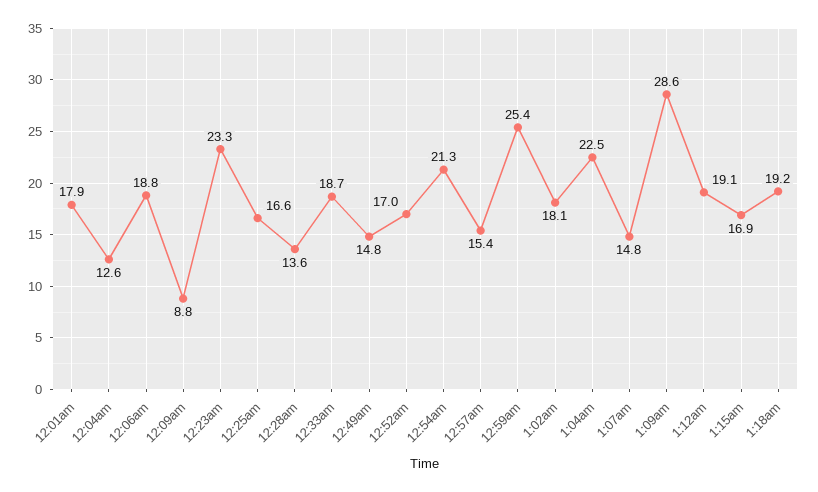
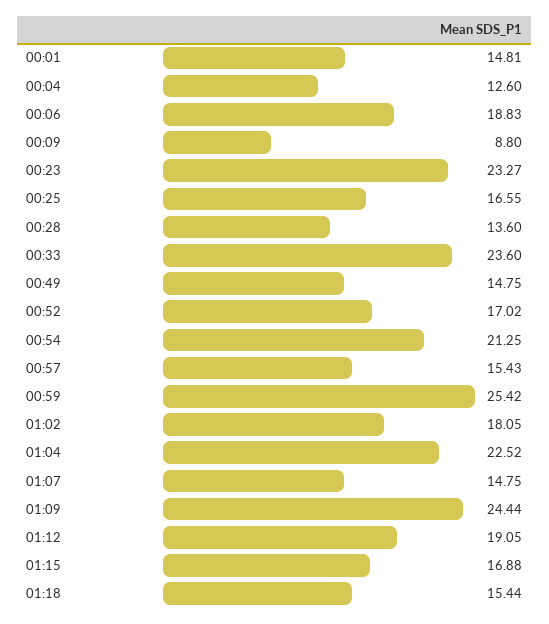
12:01am: 17.9 -> 14.81
12:33am: 18.7 -> 23.6
1:09am: 28.6 -> 24.44
1:18am: 19.2 -> 15.44

